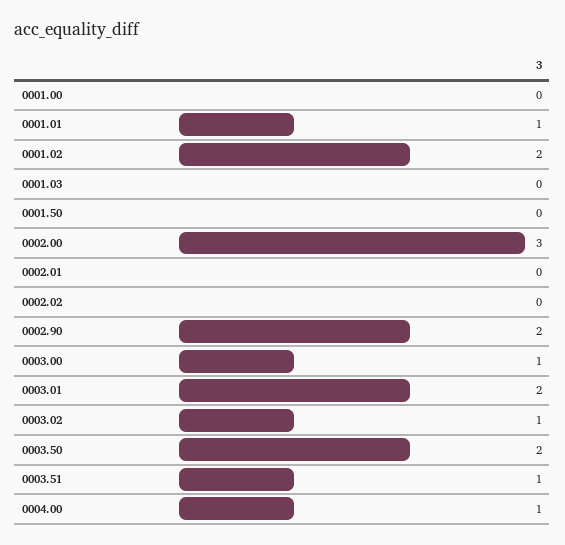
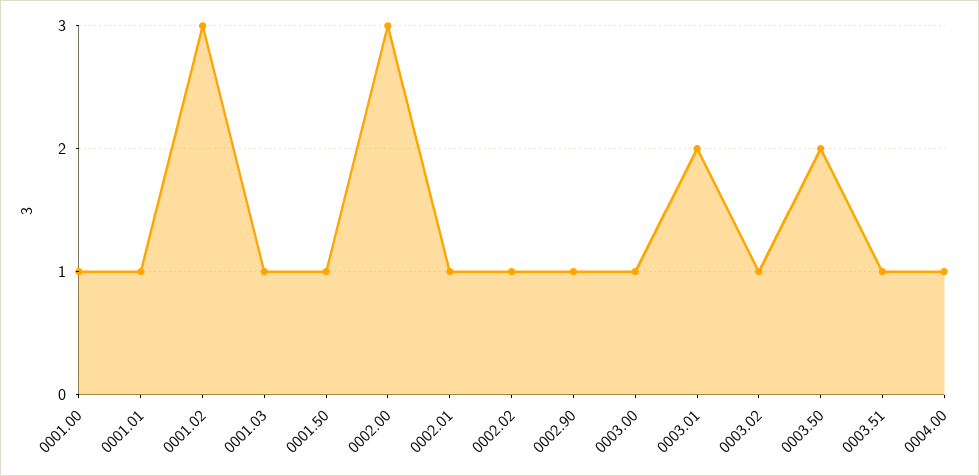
0001.00: 0 -> 1
0001.02: 2 -> 3
0001.03: 0 -> 1
0001.50: 0 -> 1
0002.01: 0 -> 1
0002.02: 0 -> 1
0002.90: 2 -> 1

